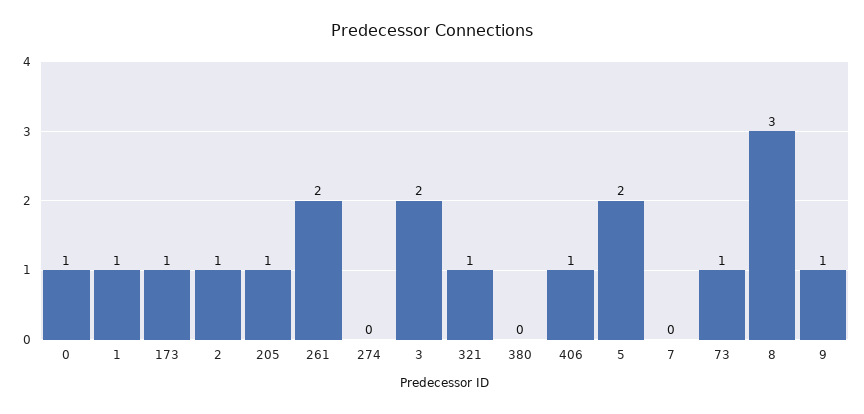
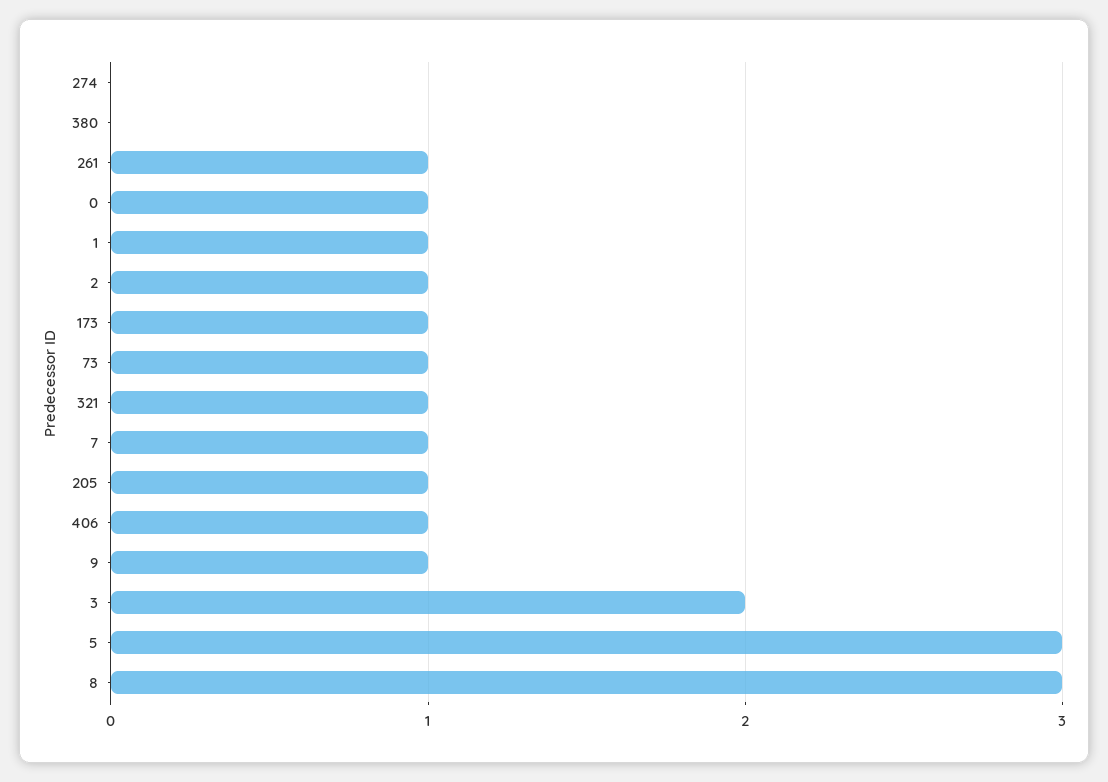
261: 2 -> 1
5: 2 -> 3
7: 0 -> 1

